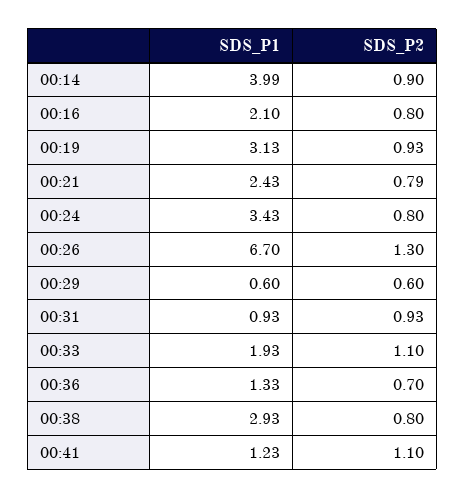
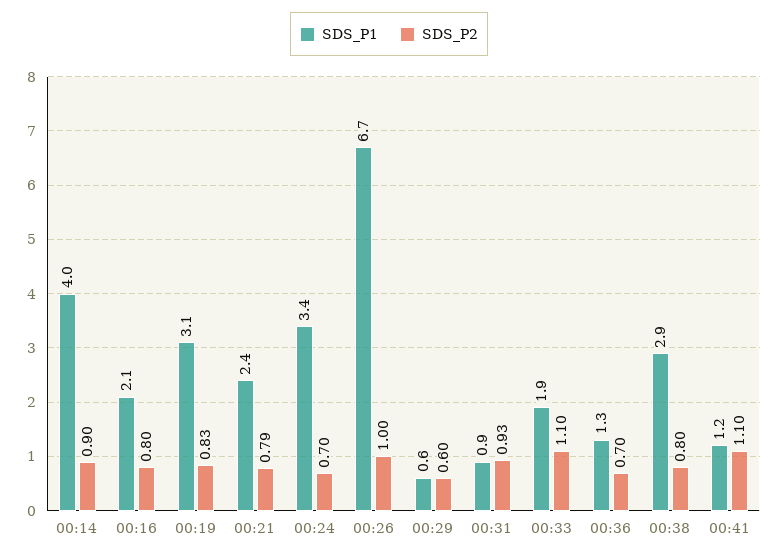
SDS_P2, 00:19: 0.93 -> 0.83
SDS_P2, 00:24: 0.8 -> 0.7
SDS_P2, 00:26: 1.3 -> 1

